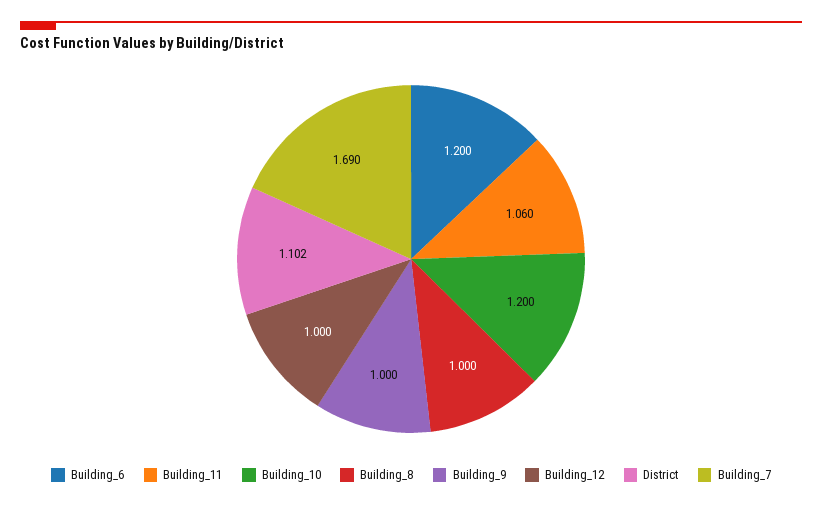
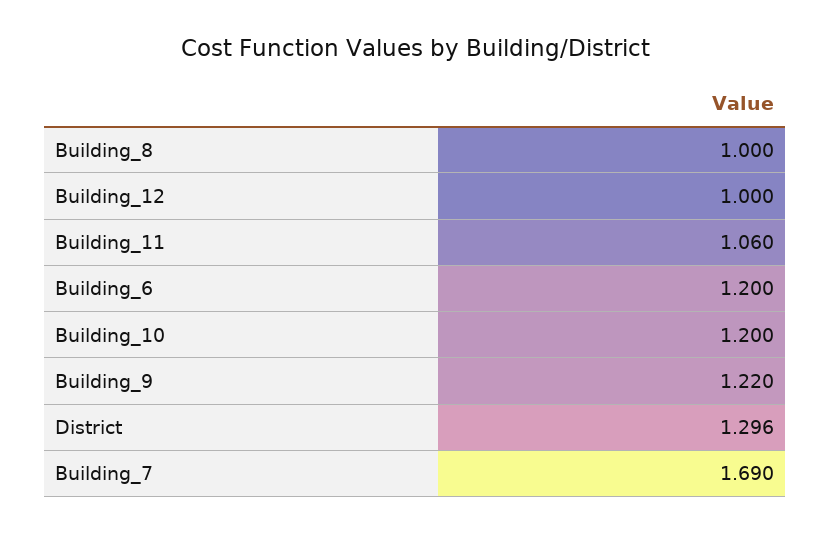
Building_9: 1 -> 1.22
District: 1.102 -> 1.296

